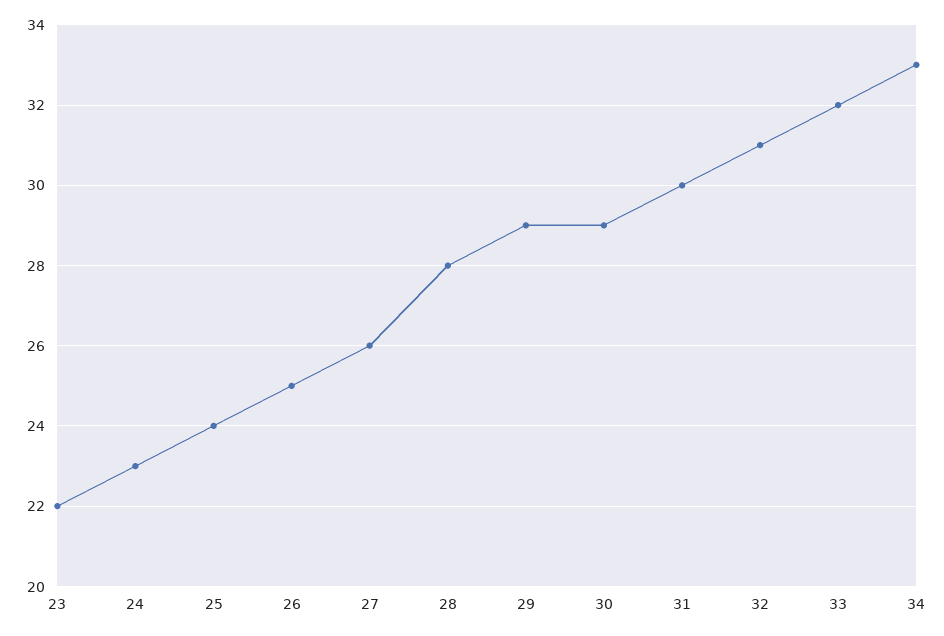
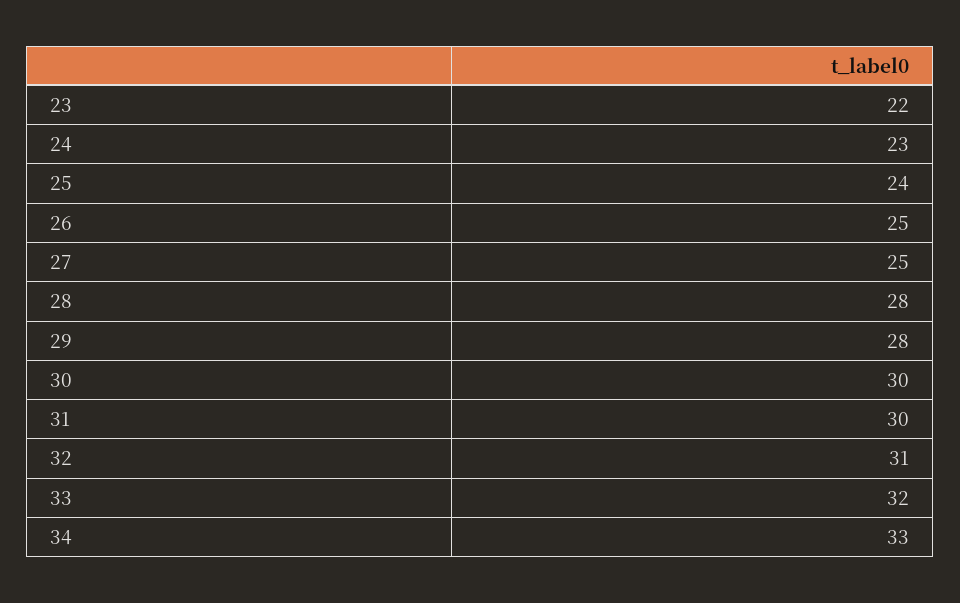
27: 26 -> 25
29: 29 -> 28
30: 29 -> 30

